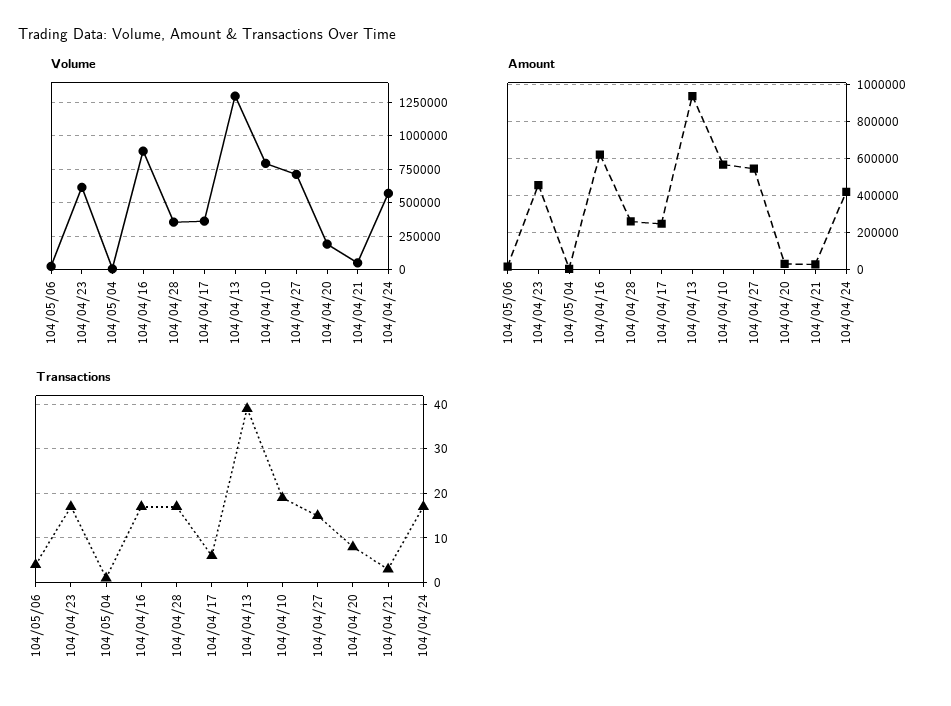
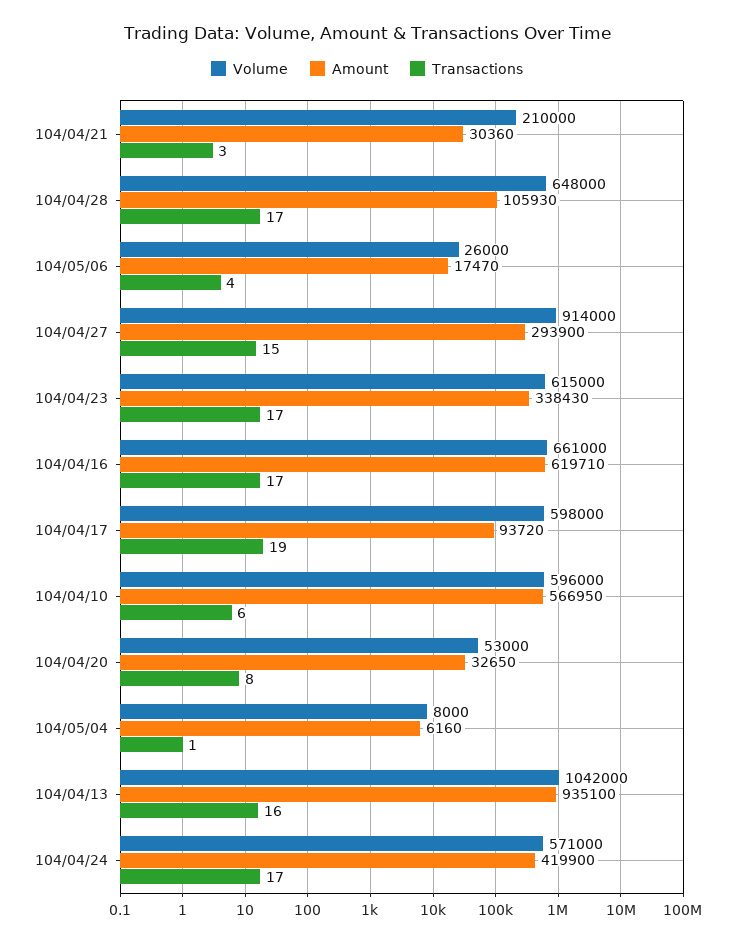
Volume, 104/04/16: 900000 -> 661000
Volume, 104/04/28: 350000 -> 648000
Volume, 104/04/17: 350000 -> 598000
Volume, 104/04/13: 1300000 -> 1042000
Volume, 104/04/10: 800000 -> 596000
Volume, 104/04/27: 700000 -> 914000
Volume, 104/04/20: 200000 -> 53000
Volume, 104/04/21: 50000 -> 210000
Amount, 104/04/23: 450000 -> 338430
Amount, 104/04/28: 250000 -> 105930
Amount, 104/04/17: 250000 -> 93720
Amount, 104/04/27: 550000 -> 293900
Transactions, 104/04/17: 5 -> 19
Transactions, 104/04/13: 40 -> 16
Transactions, 104/04/10: 20 -> 6

